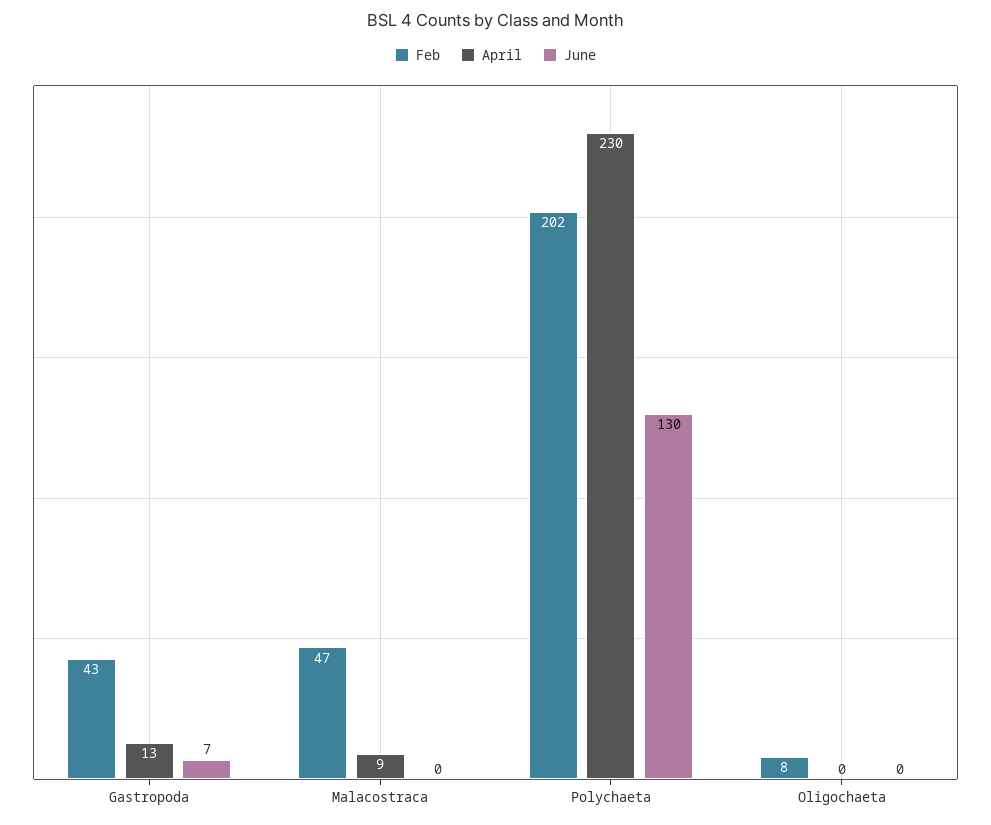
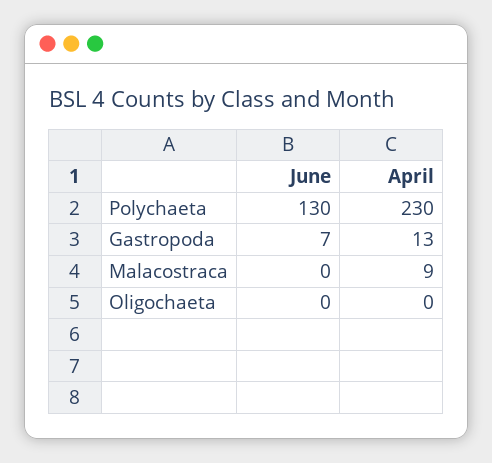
Feb, Gastropoda: 43 -> none
Feb, Malacostraca: 47 -> none
Feb, Polychaeta: 202 -> none
Feb, Oligochaeta: 8 -> none

